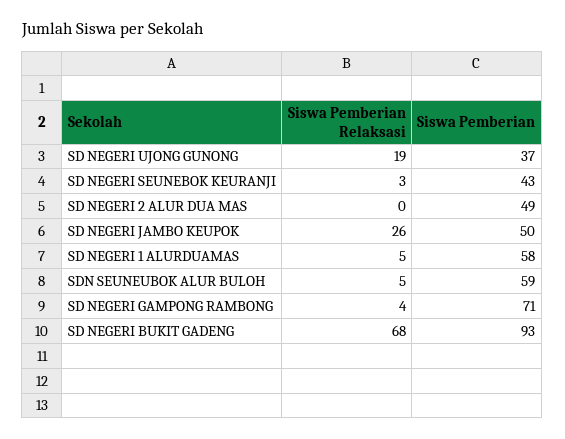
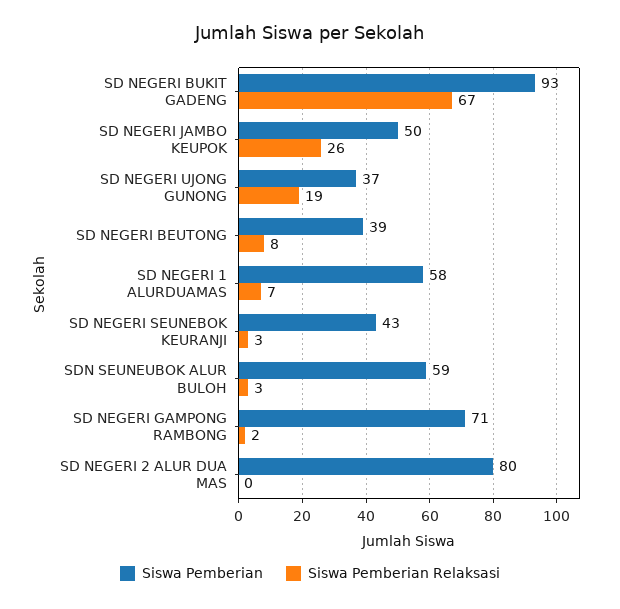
Siswa Pemberian, SD NEGERI 2 ALUR DUA MAS: 49 -> 80
Siswa Pemberian Relaksasi, SD NEGERI 1 ALURDUAMAS: 5 -> 7
Siswa Pemberian Relaksasi, SDN SEUNEUBOK ALUR BULOH: 5 -> 3
Siswa Pemberian Relaksasi, SD NEGERI GAMPONG RAMBONG: 4 -> 2
Siswa Pemberian Relaksasi, SD NEGERI BUKIT GADENG: 68 -> 67
Siswa Pemberian, SD NEGERI BEUTONG: none -> 39
Siswa Pemberian Relaksasi, SD NEGERI BEUTONG: none -> 8

